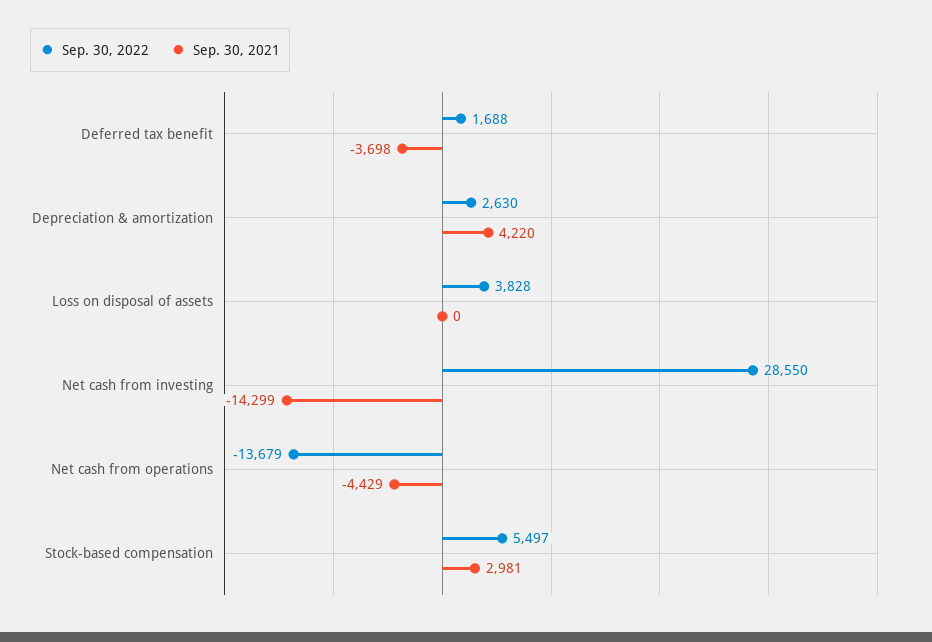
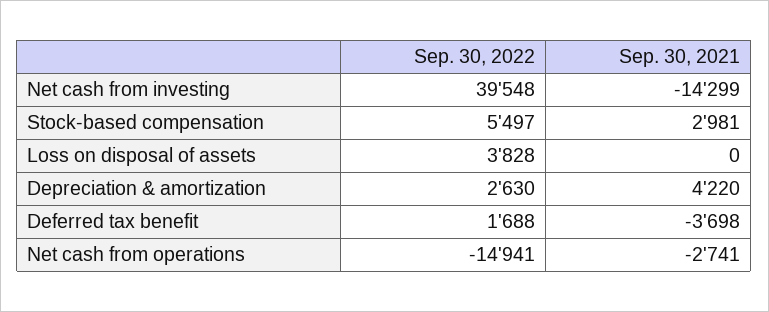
Sep. 30, 2022, Net cash from investing: 28550 -> 39548
Sep. 30, 2022, Net cash from operations: -13679 -> -14941
Sep. 30, 2021, Net cash from operations: -4429 -> -2741

